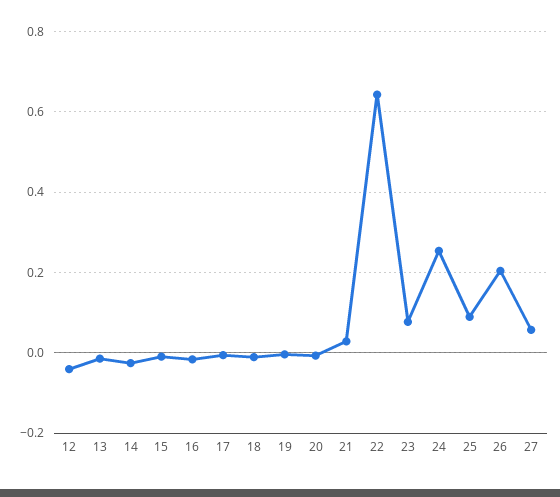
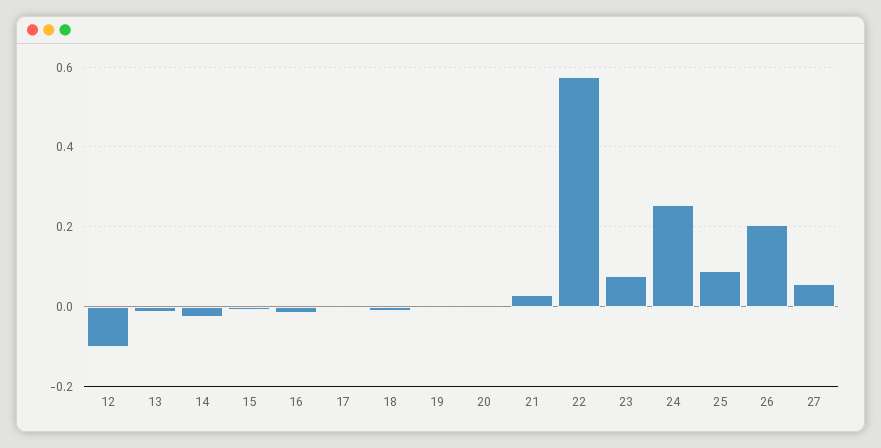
12: -0.04 -> -0.1
22: 0.64 -> 0.58

